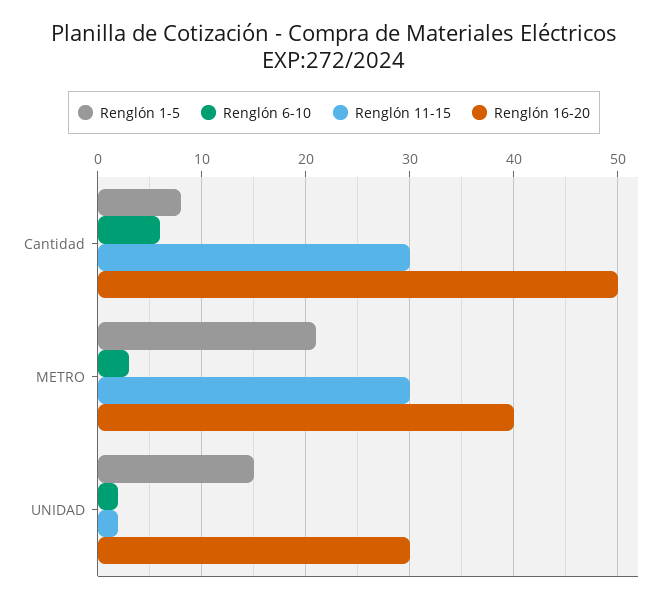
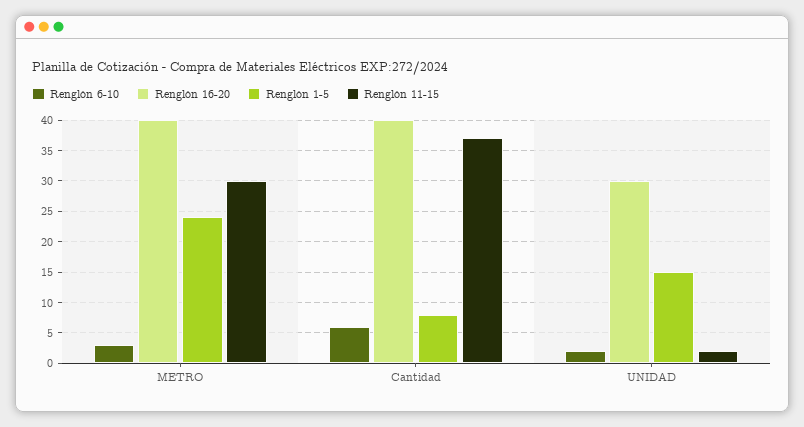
Renglón 11-15, Cantidad: 30 -> 37
Renglón 16-20, Cantidad: 50 -> 40
Renglón 1-5, METRO: 21 -> 24

